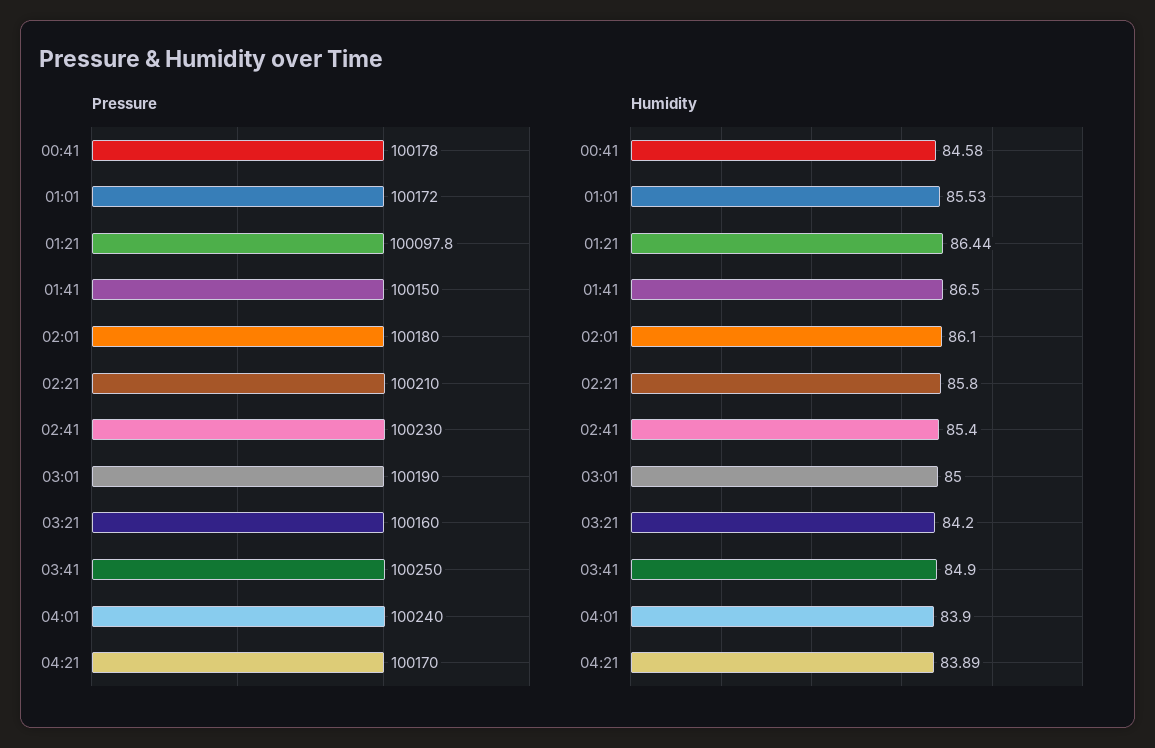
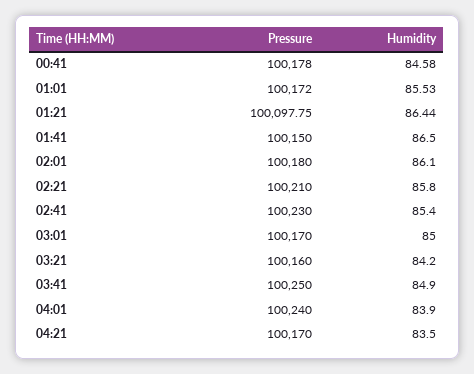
Pressure, 03:01: 100190 -> 100170
Humidity, 04:21: 83.89 -> 83.5

